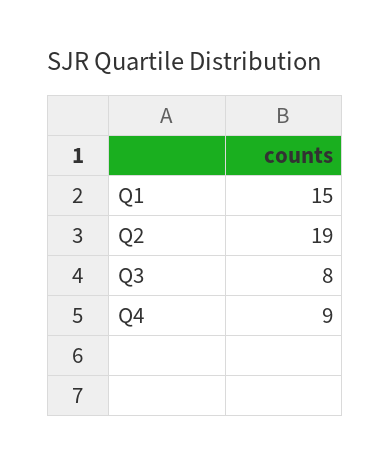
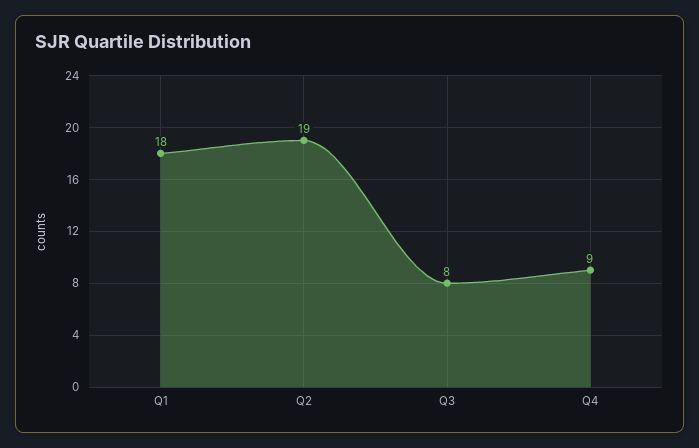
Q1: 15 -> 18

